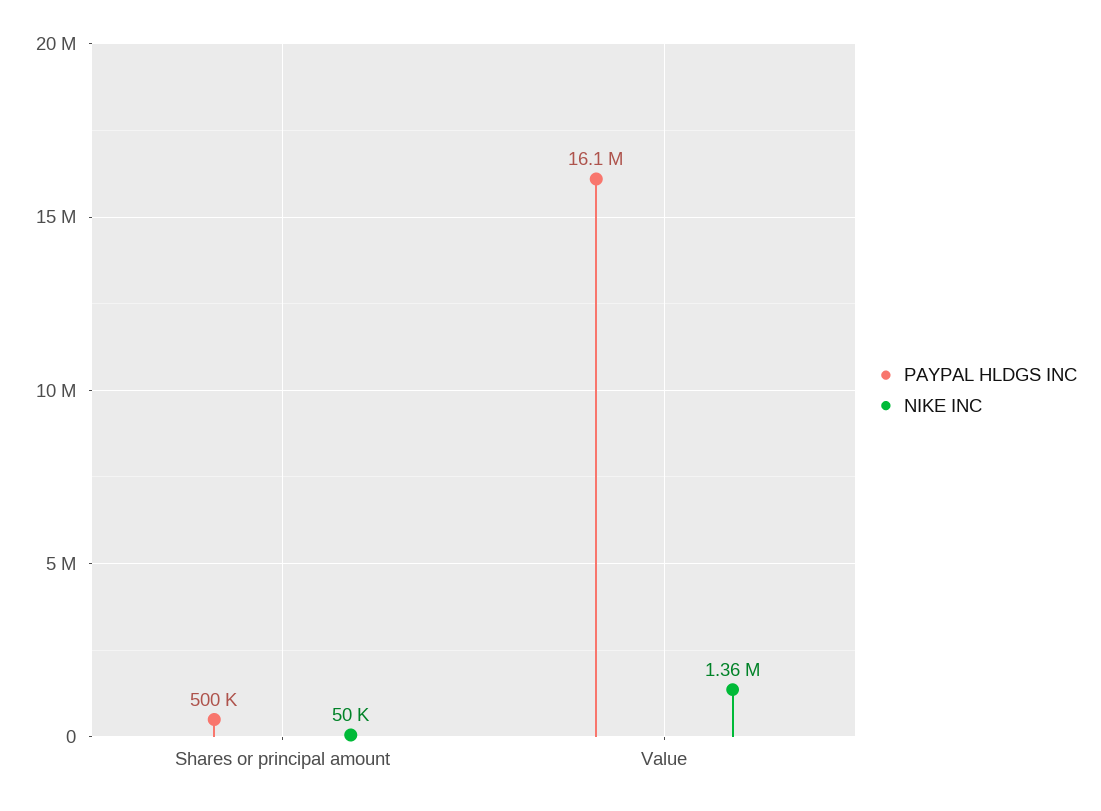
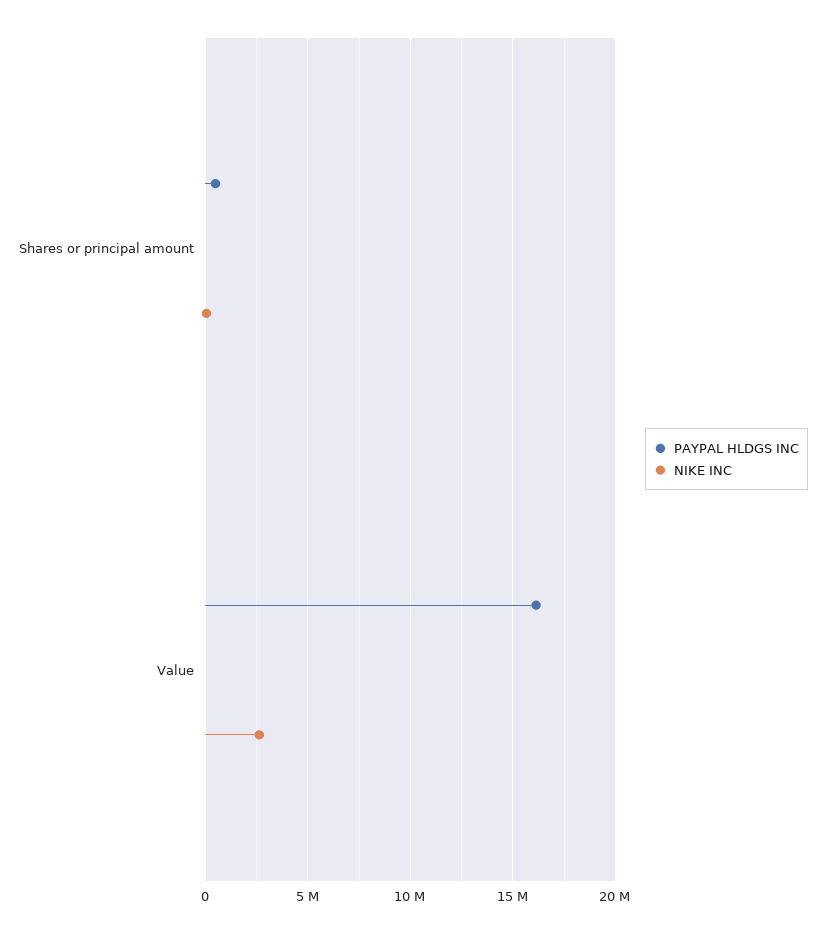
NIKE INC, Value: 1360000 -> 2500000

